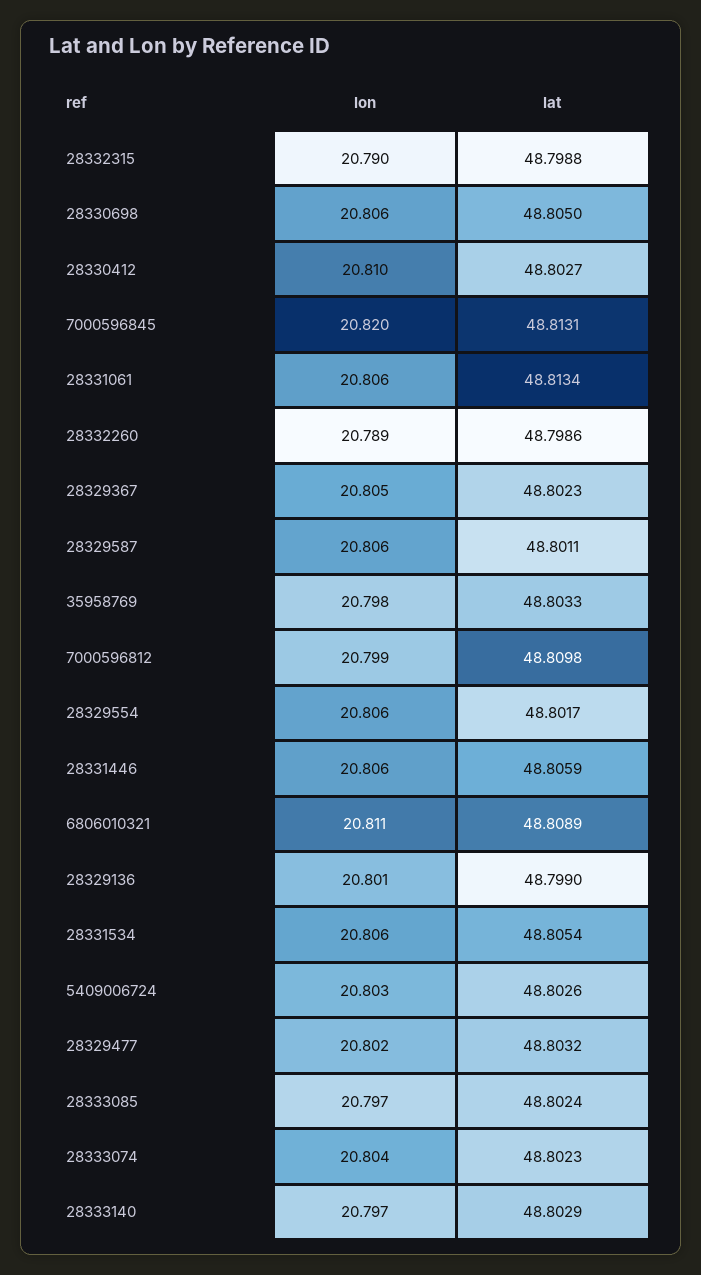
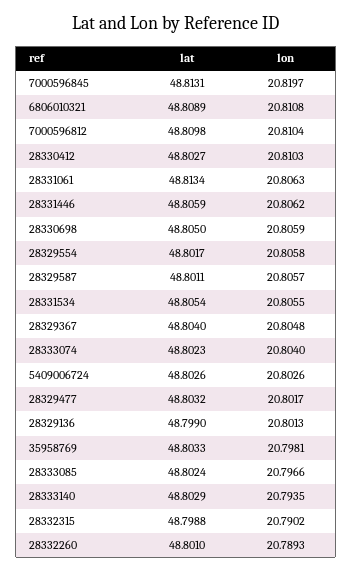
lat, 28332260: 48.7986 -> 48.801
lat, 28329367: 48.8023 -> 48.804
lon, 7000596812: 20.799 -> 20.8104
lon, 28333140: 20.797 -> 20.7935

